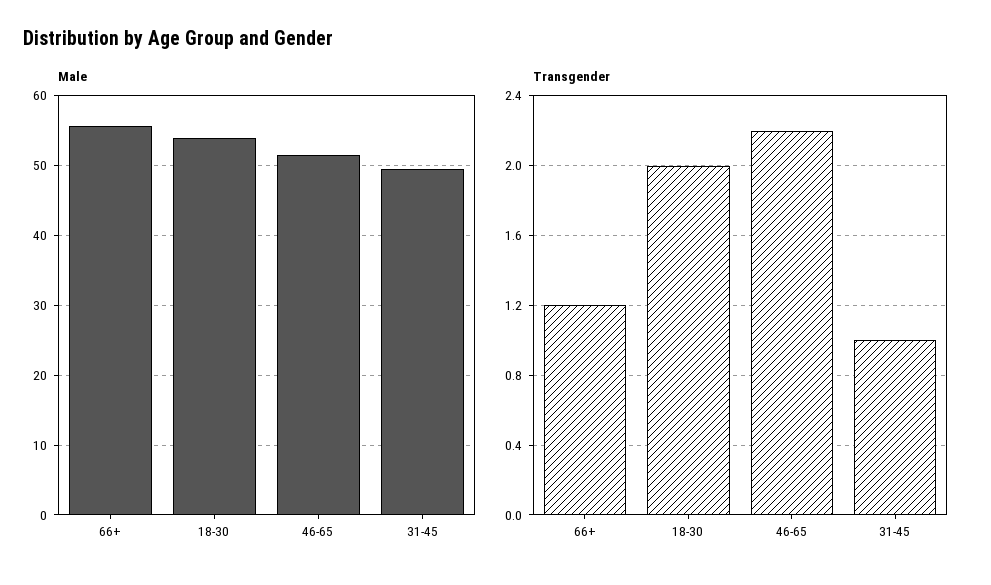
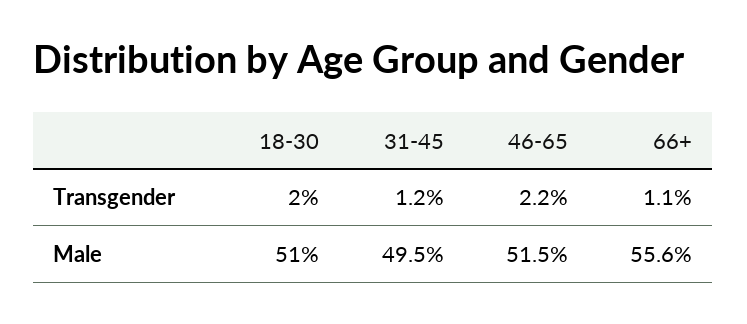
Male, 18-30: 54 -> 51
Transgender, 66+: 1.2 -> 1.1
Transgender, 31-45: 1 -> 1.2

